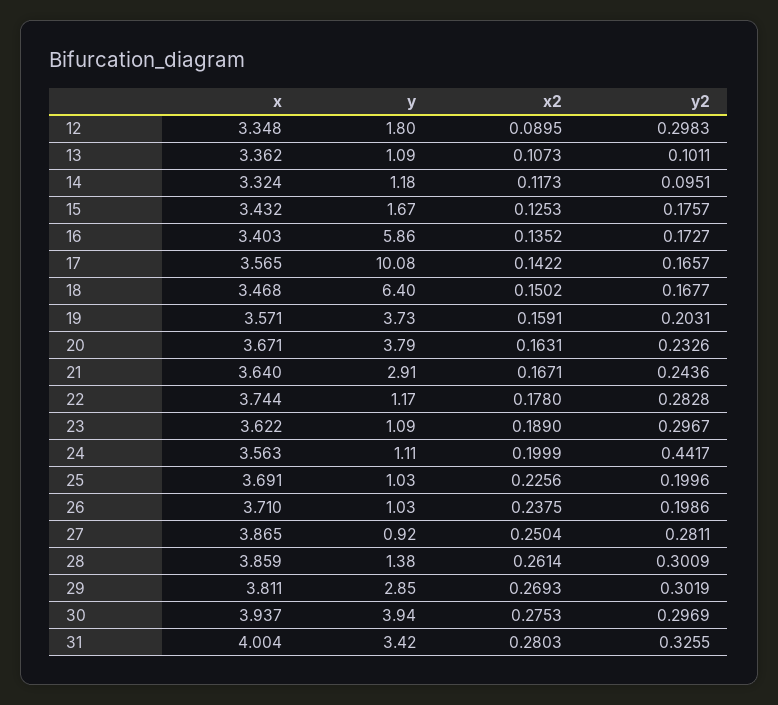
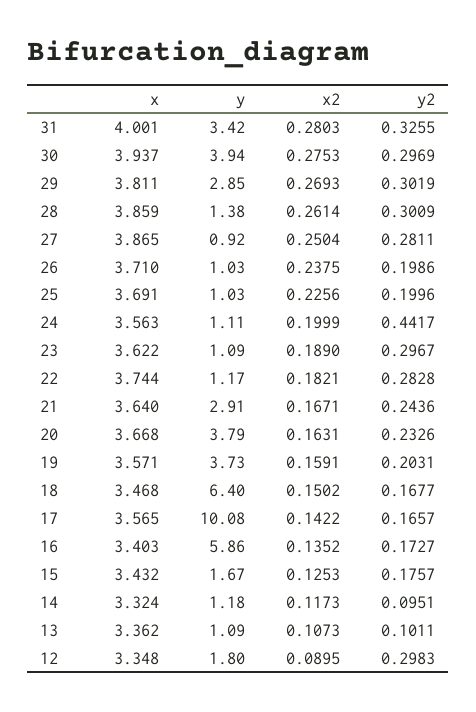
x, 20: 3.671 -> 3.668
x2, 22: 0.178 -> 0.1821
x, 31: 4.004 -> 4.001

